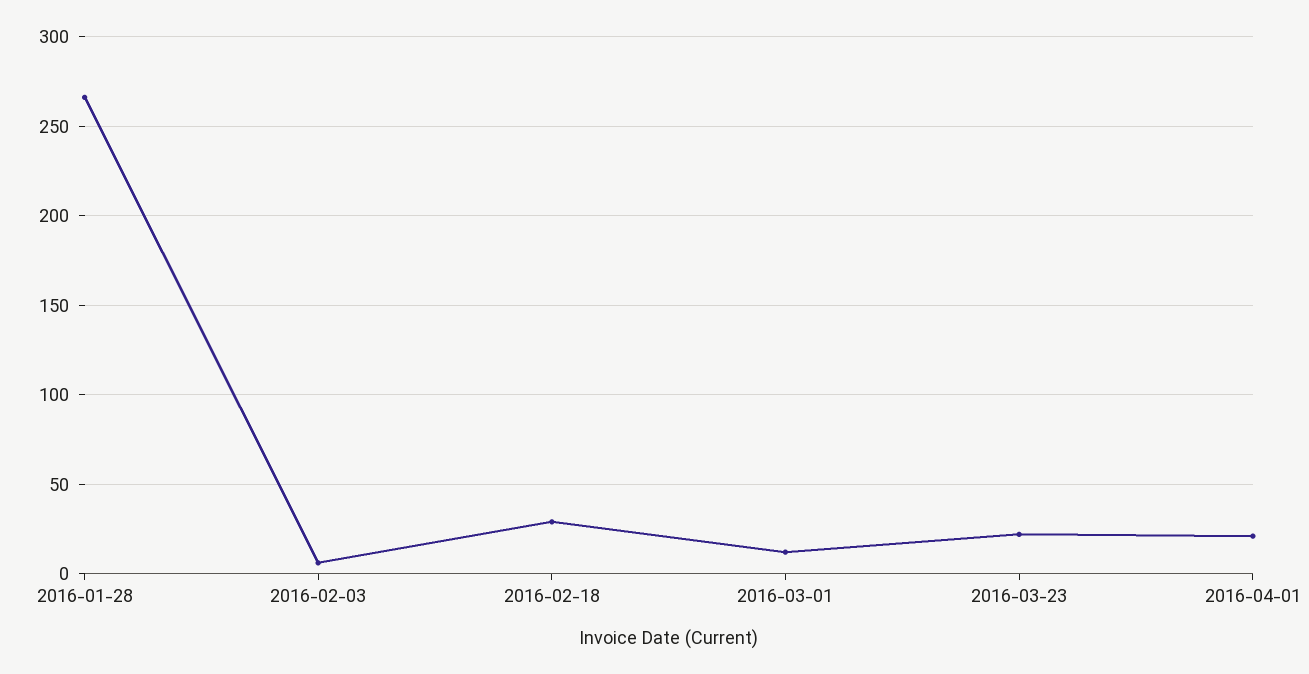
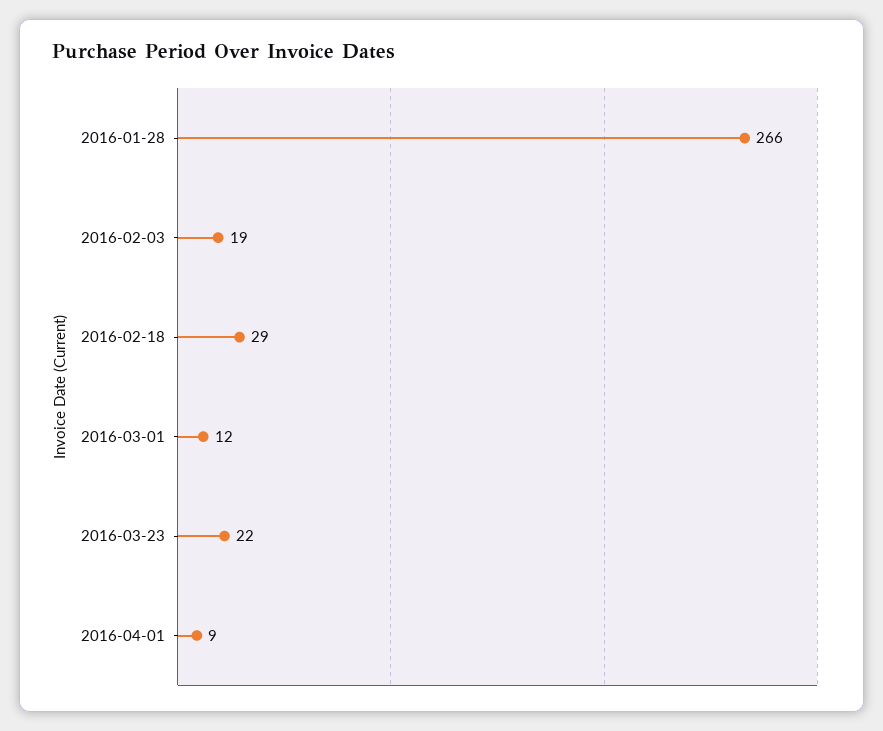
2016-02-03: 5 -> 19
2016-04-01: 20 -> 9

